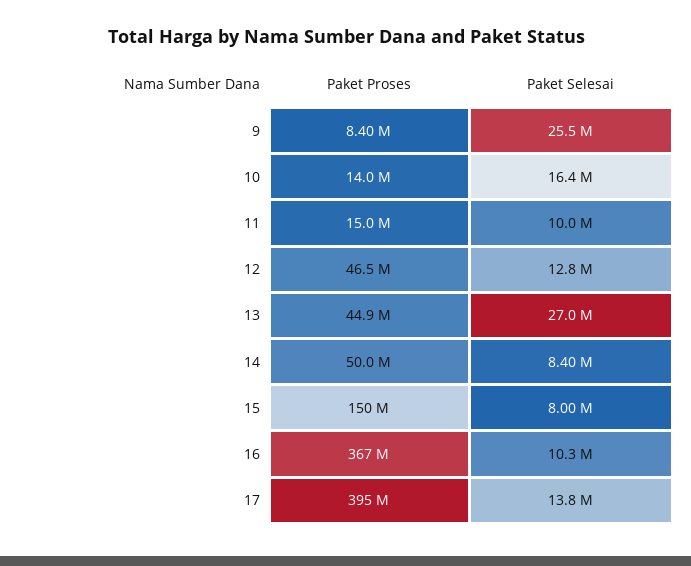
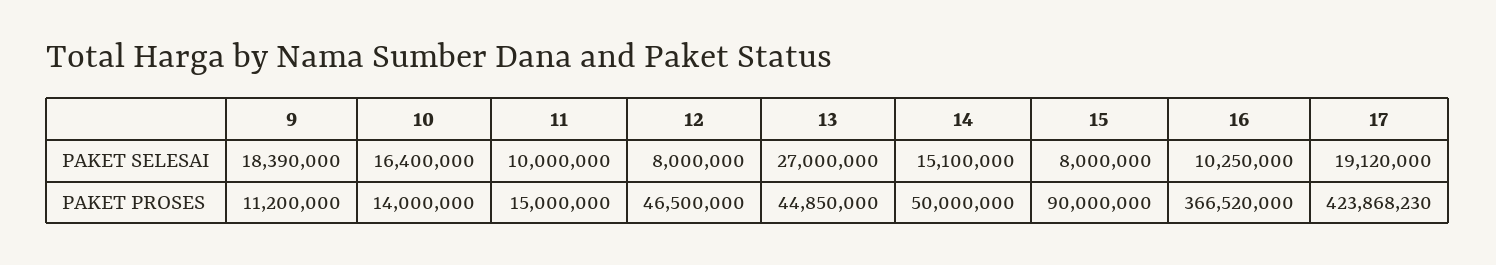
Paket Proses, 9: 8400000 -> 11200000
Paket Selesai, 9: 25500000 -> 18390000
Paket Selesai, 12: 12800000 -> 8000000
Paket Selesai, 14: 8400000 -> 15100000
Paket Proses, 15: 150000000 -> 90000000
Paket Proses, 17: 395000000 -> 423868230
Paket Selesai, 17: 13800000 -> 19120000

